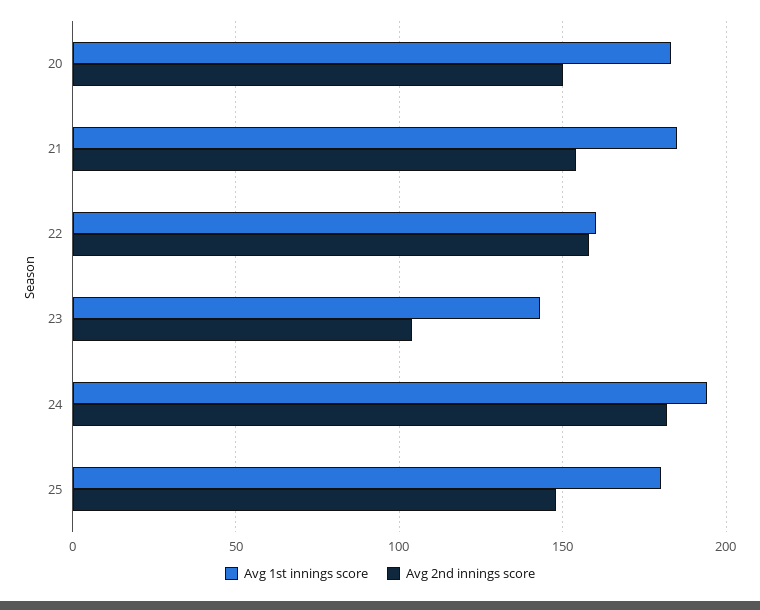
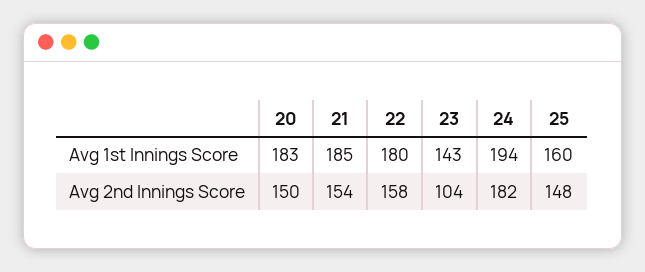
Avg 1st innings score, 22: 160 -> 180
Avg 1st innings score, 25: 180 -> 160

